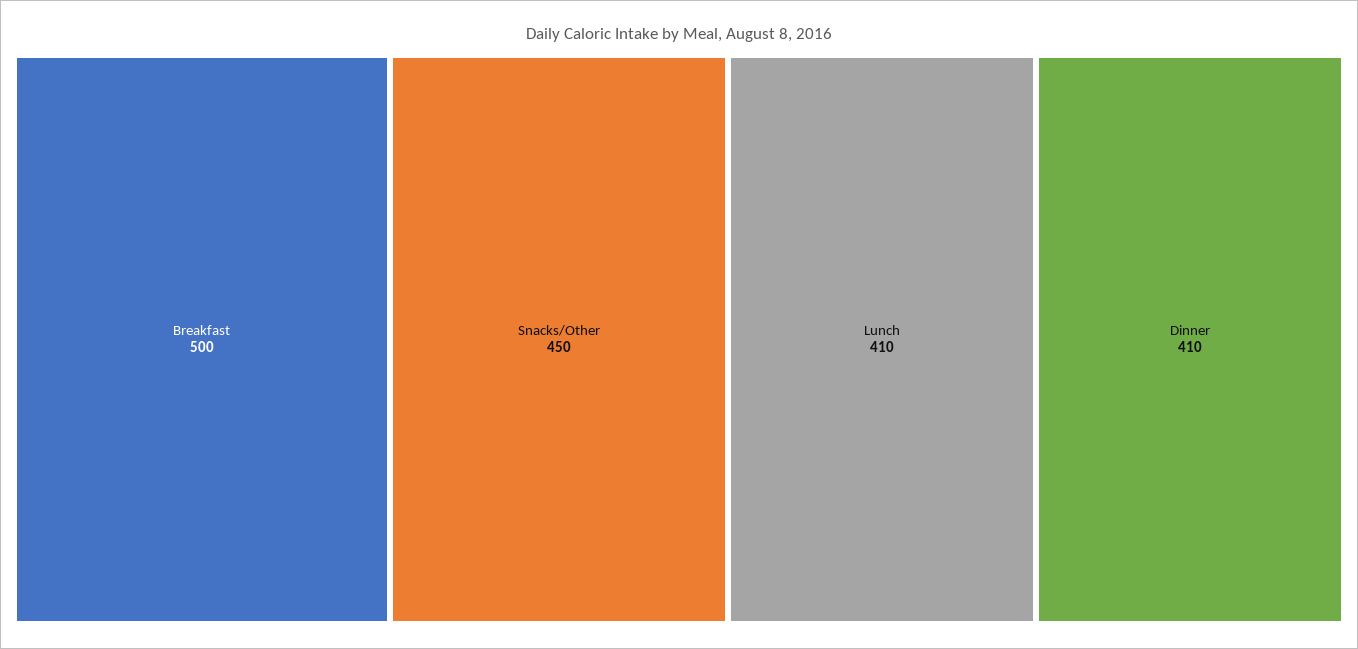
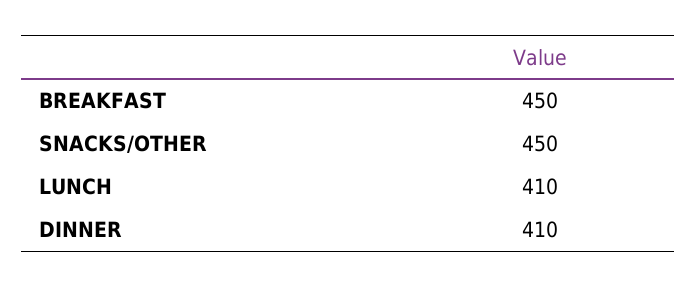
Breakfast: 500 -> 450

